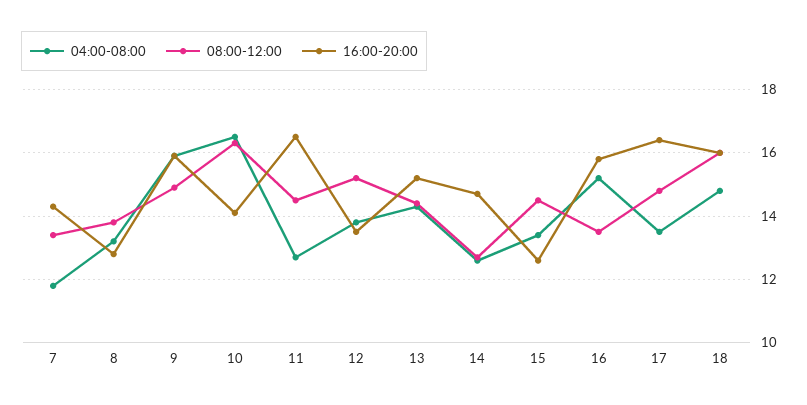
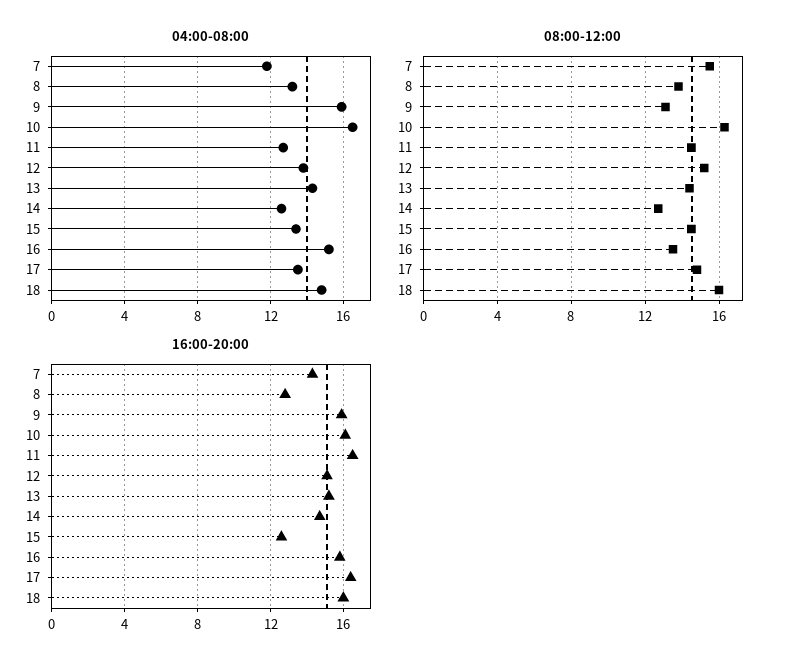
08:00-12:00, 7: 13.5 -> 15.5
08:00-12:00, 9: 15 -> 13
16:00-20:00, 10: 14 -> 16
16:00-20:00, 12: 13.5 -> 15

